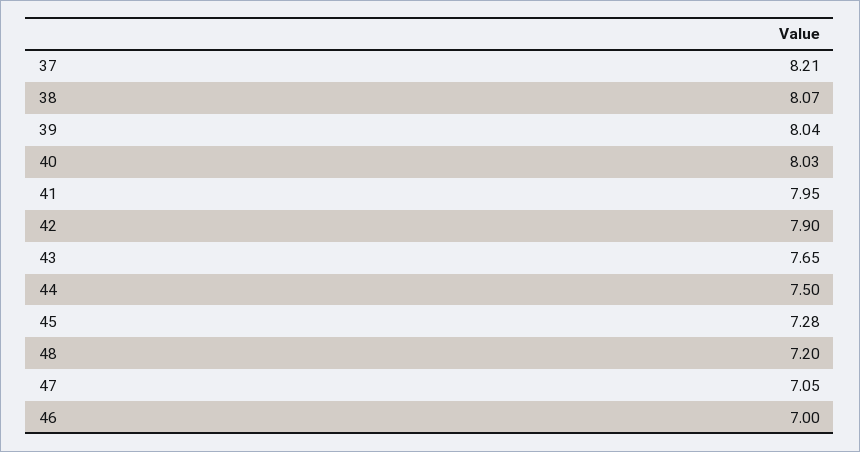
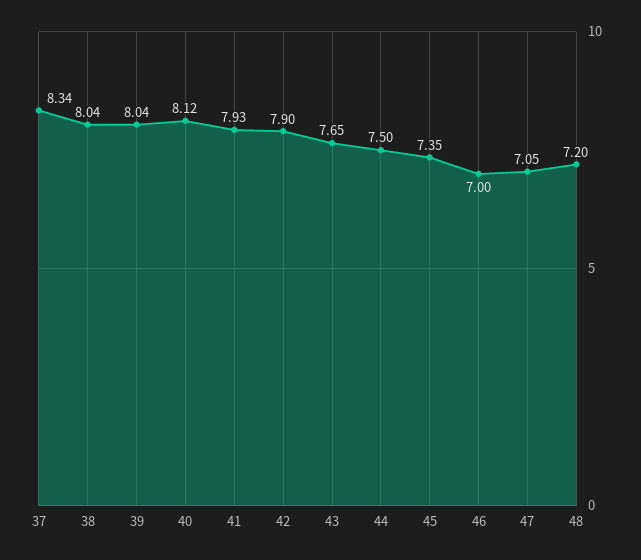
37: 8.21 -> 8.34
38: 8.07 -> 8.04
40: 8.03 -> 8.12
41: 7.95 -> 7.93
45: 7.28 -> 7.35

